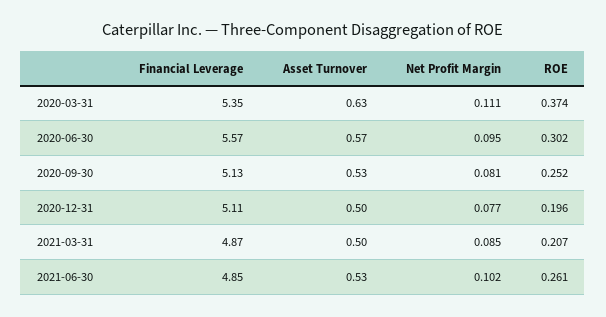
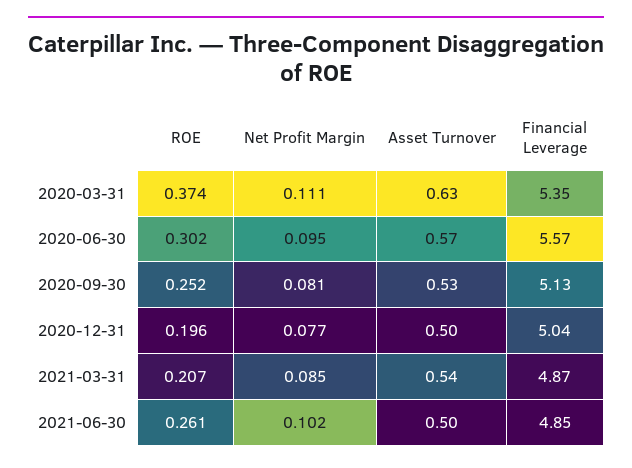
Financial Leverage, 2020-12-31: 5.11 -> 5.04
Asset Turnover, 2021-03-31: 0.5 -> 0.54
Asset Turnover, 2021-06-30: 0.53 -> 0.5

